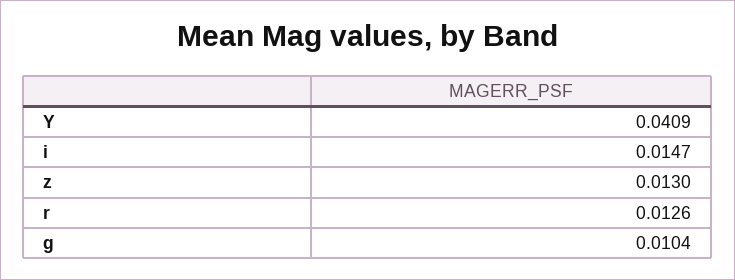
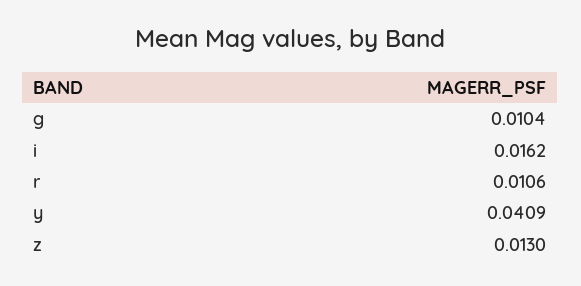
i: 0.0147 -> 0.0162
r: 0.0126 -> 0.0106

